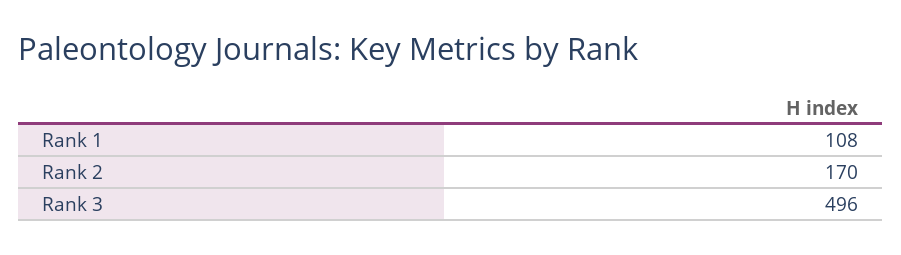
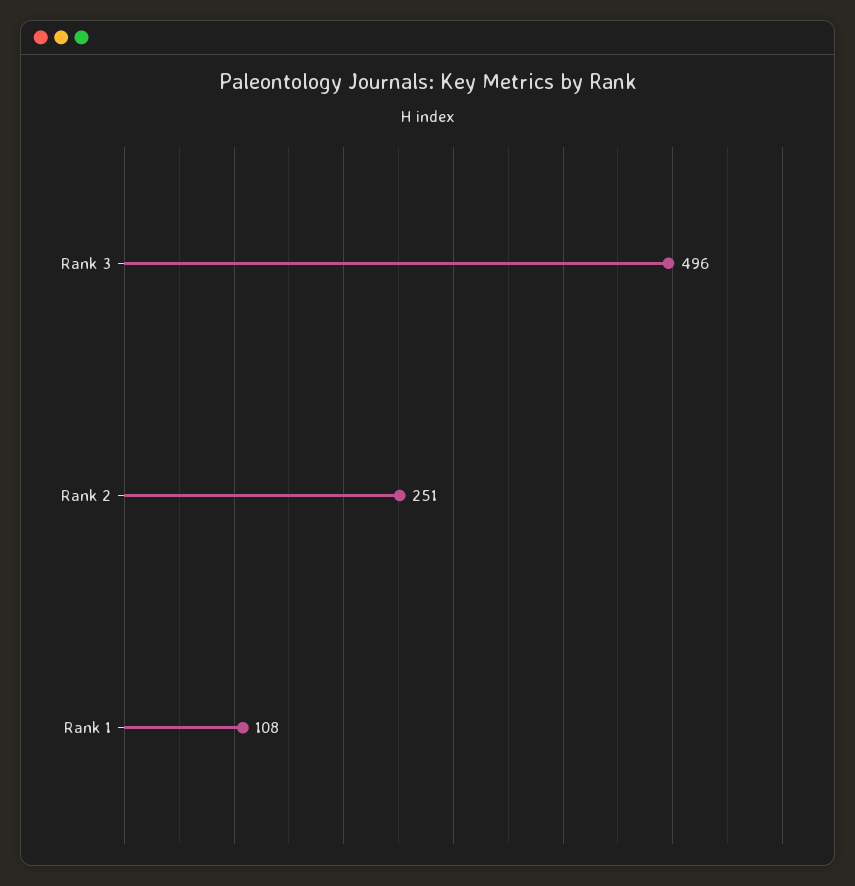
Rank 2: 170 -> 251

